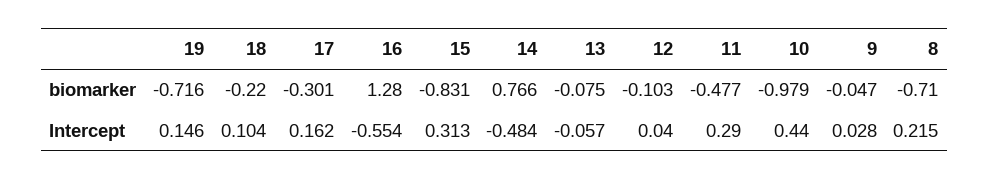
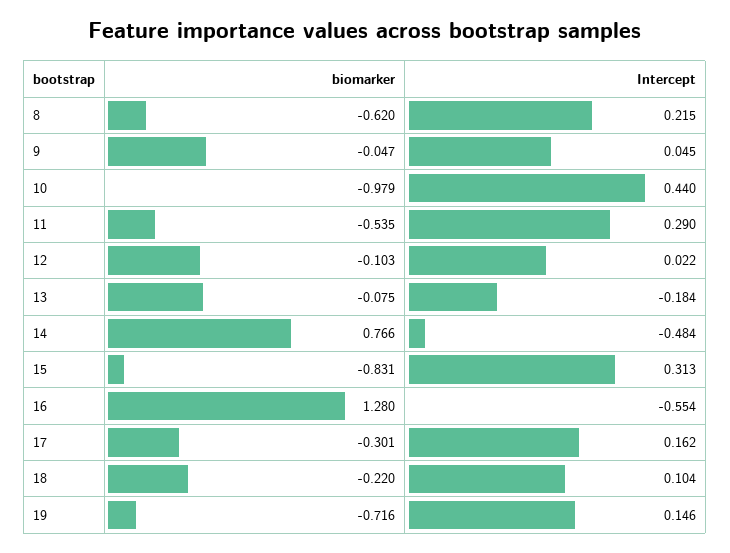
11, biomarker: -0.477 -> -0.535
8, biomarker: -0.71 -> -0.62
13, Intercept: -0.057 -> -0.184
12, Intercept: 0.04 -> 0.022
9, Intercept: 0.028 -> 0.045

